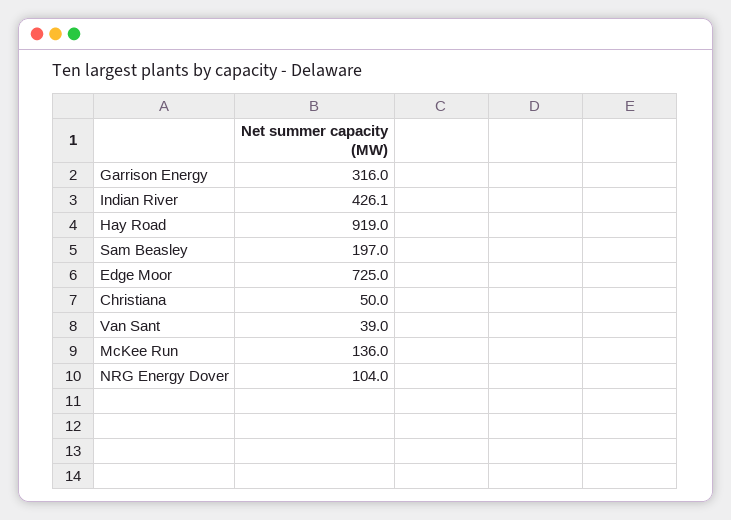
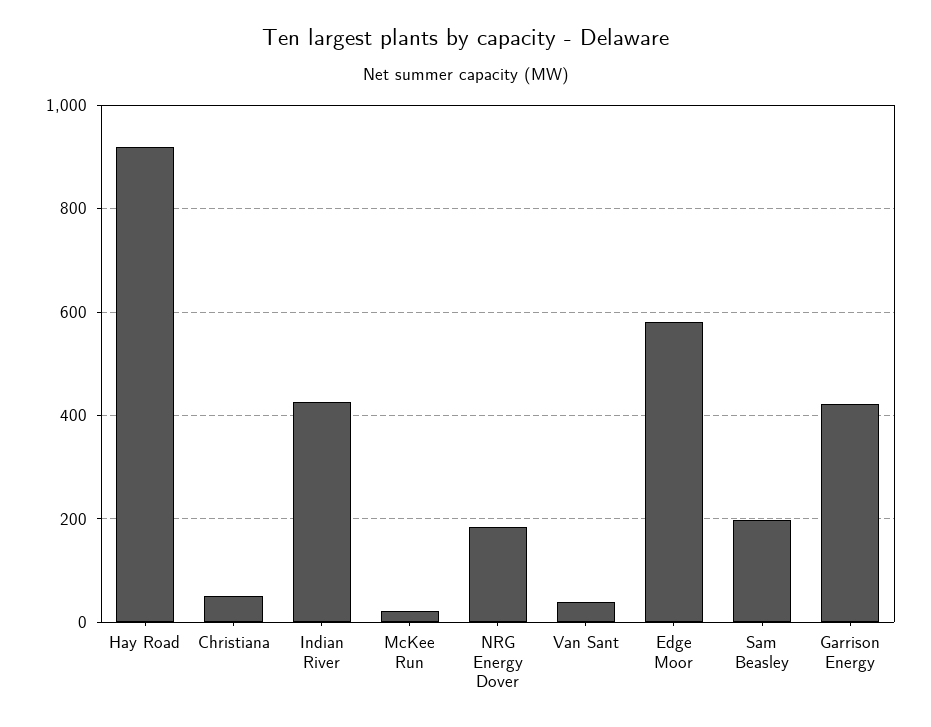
Garrison Energy: 316 -> 420
Edge Moor: 725 -> 580
McKee Run: 136 -> 20
NRG Energy Dover: 104 -> 180

